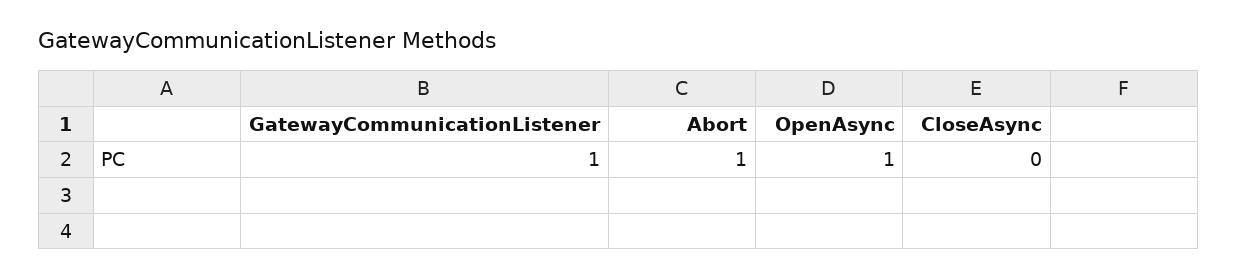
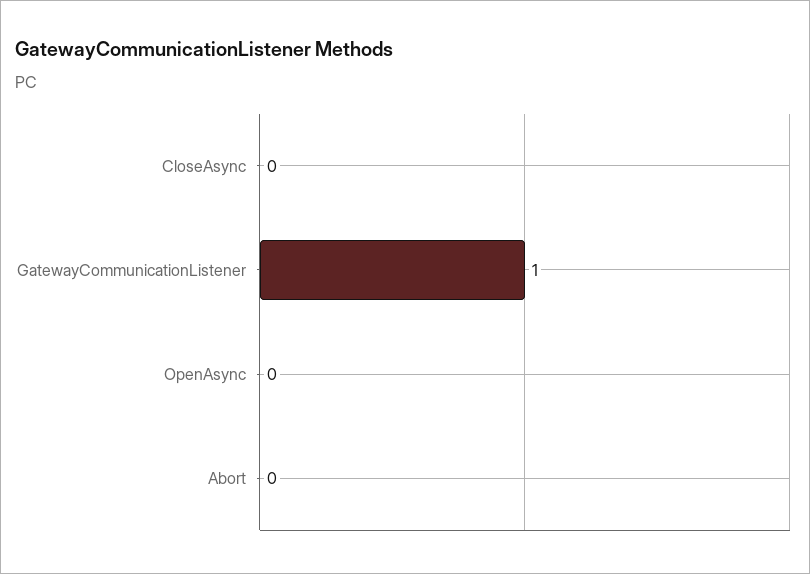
Abort: 1 -> 0
OpenAsync: 1 -> 0

